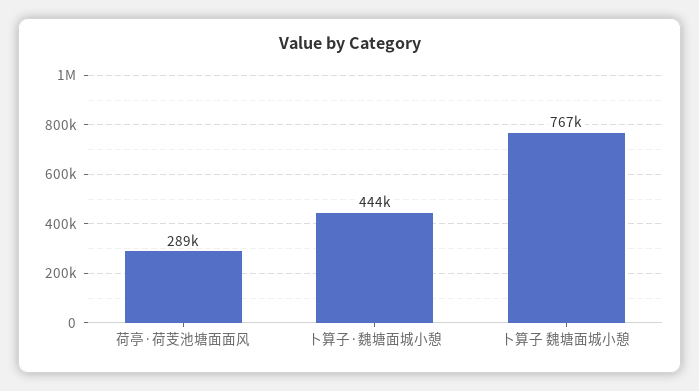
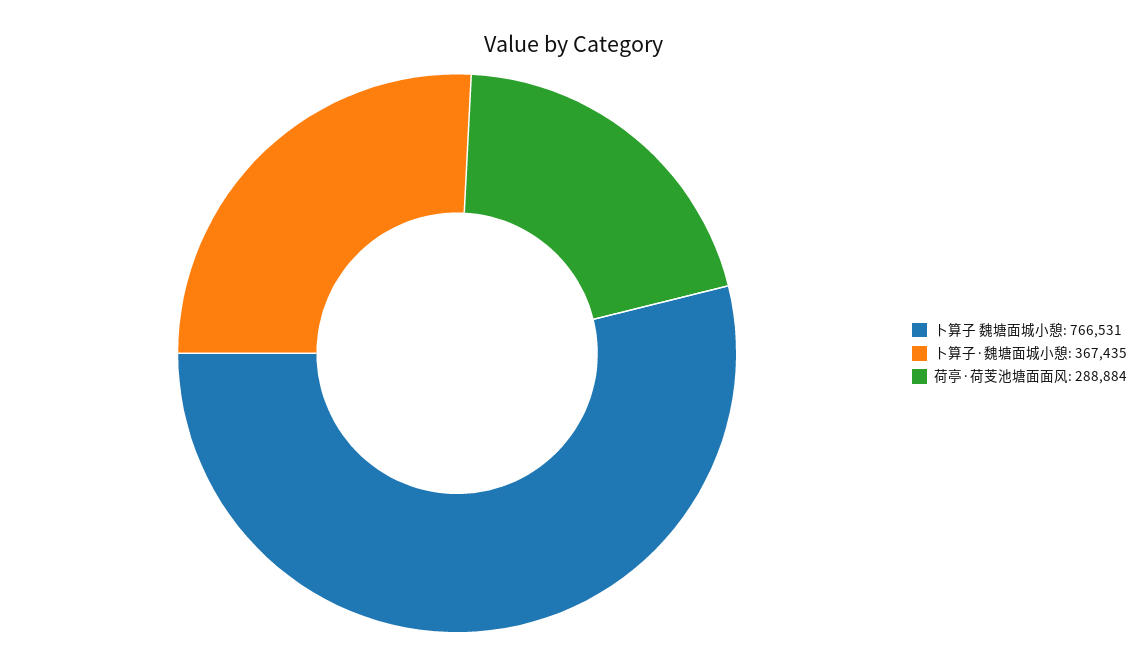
卜算子·魏塘面城小憩: 444000 -> 367435

